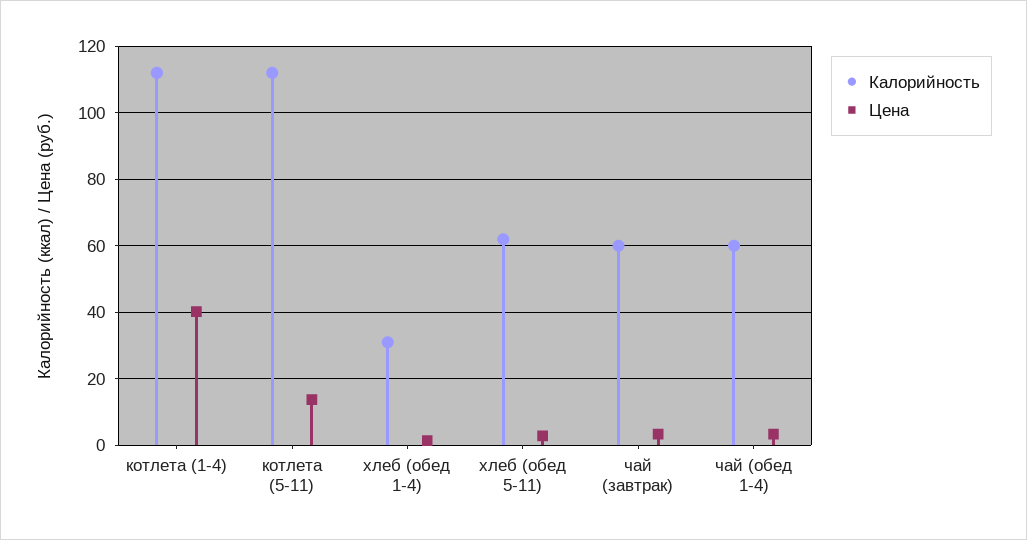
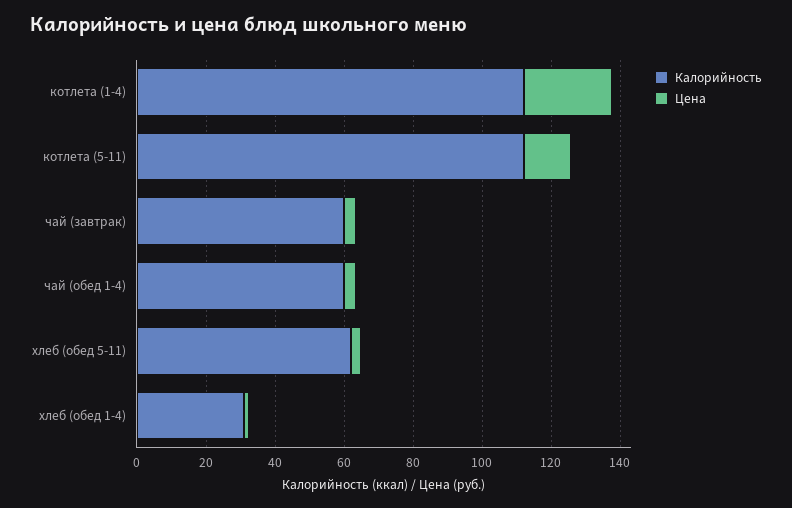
Цена, котлета (1-4): 40 -> 25

